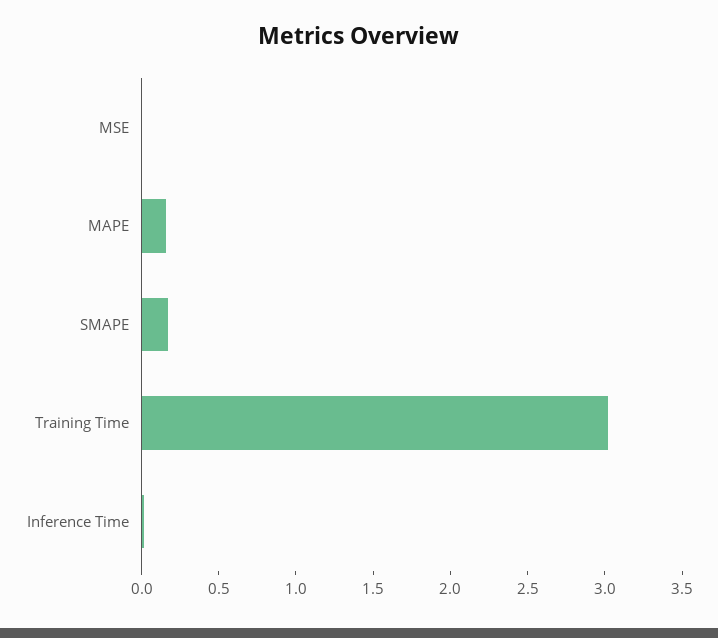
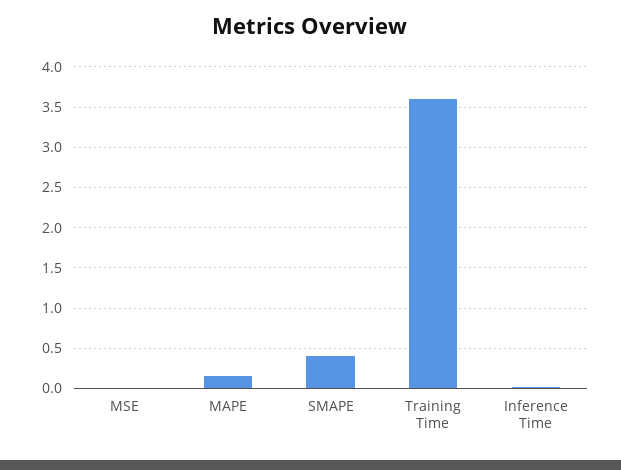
SMAPE: 0.2 -> 0.4
Training Time: 3 -> 3.6

